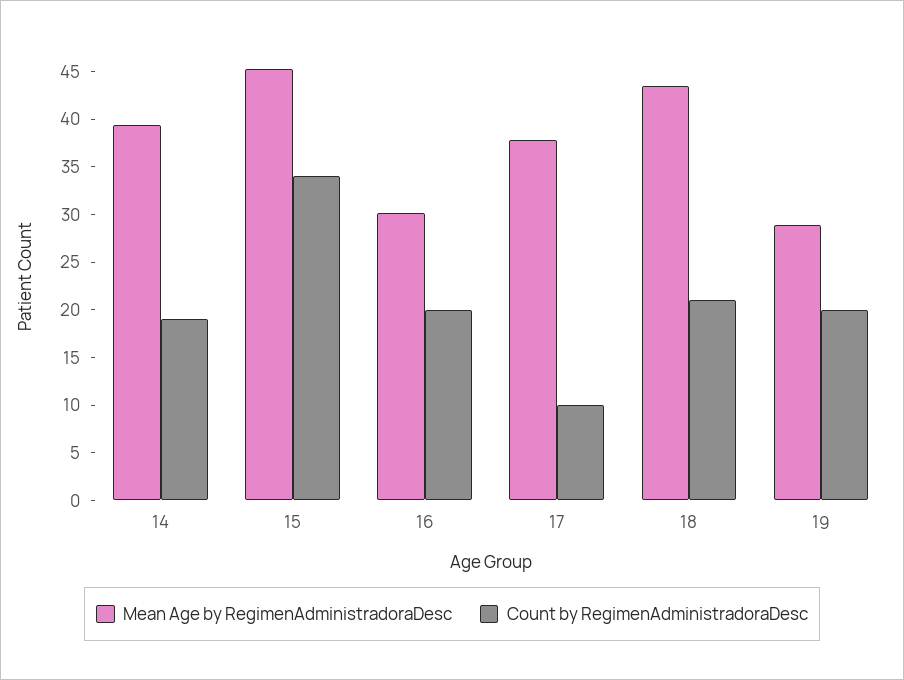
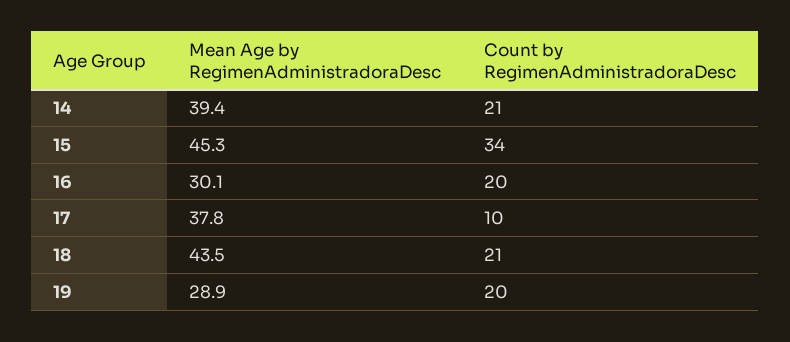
Count by RegimenAdministradoraDesc, 14: 19 -> 21

